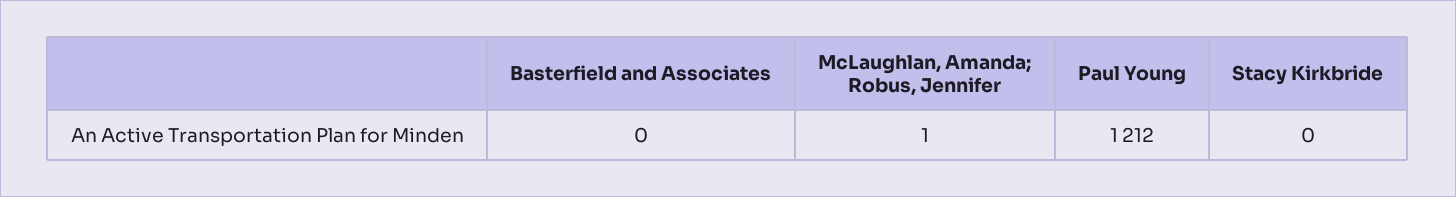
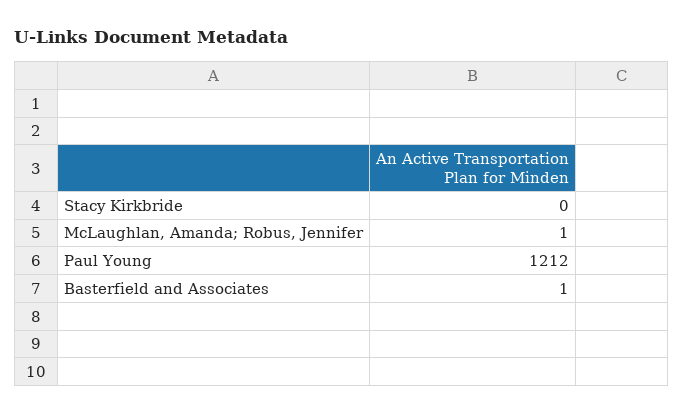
Basterfield and Associates: 0 -> 1

